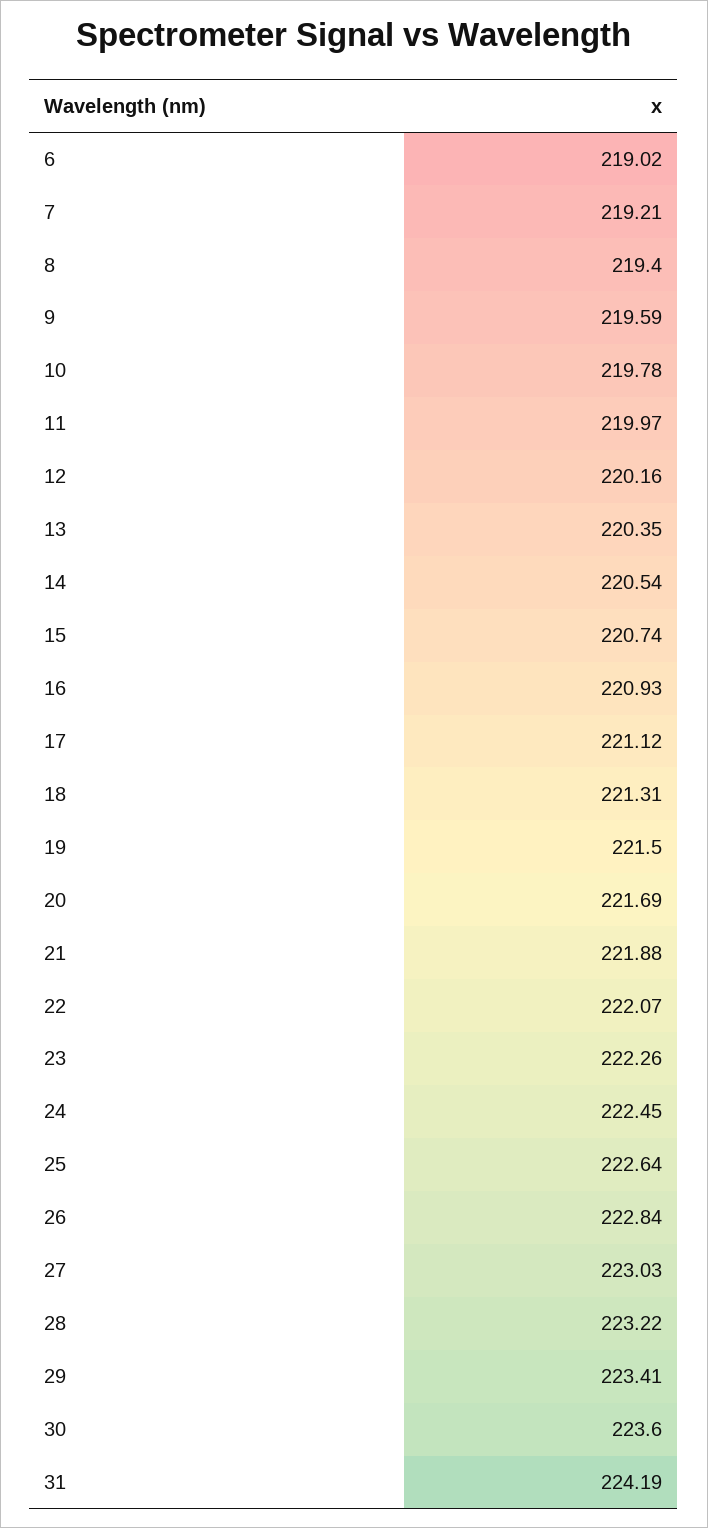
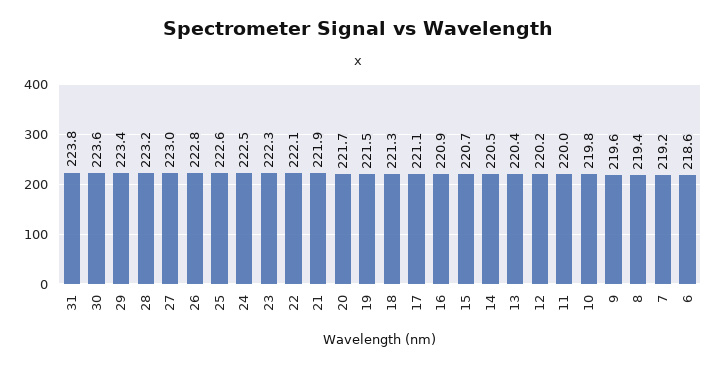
6: 219.02 -> 218.6
31: 224.19 -> 223.8

